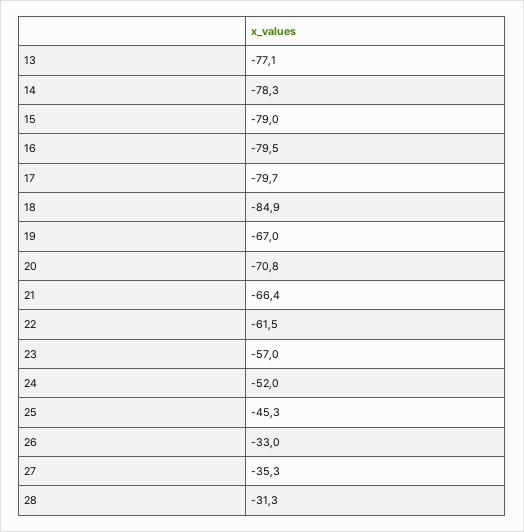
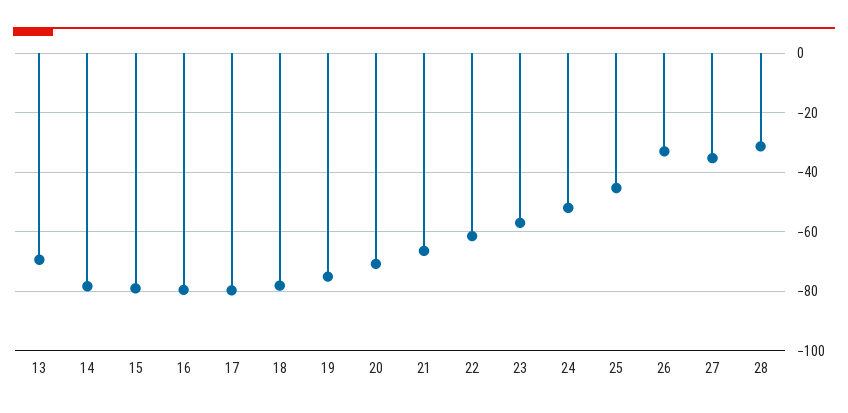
13: -77.1 -> -70
18: -84.9 -> -77.5
19: -67 -> -75

